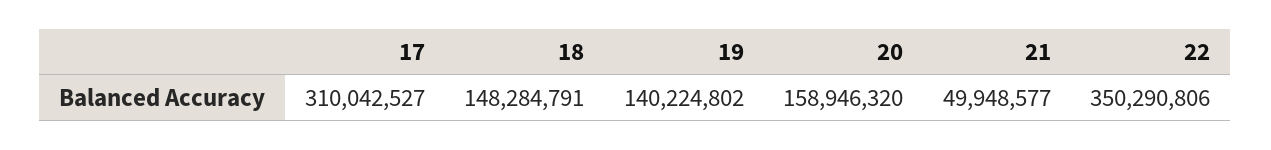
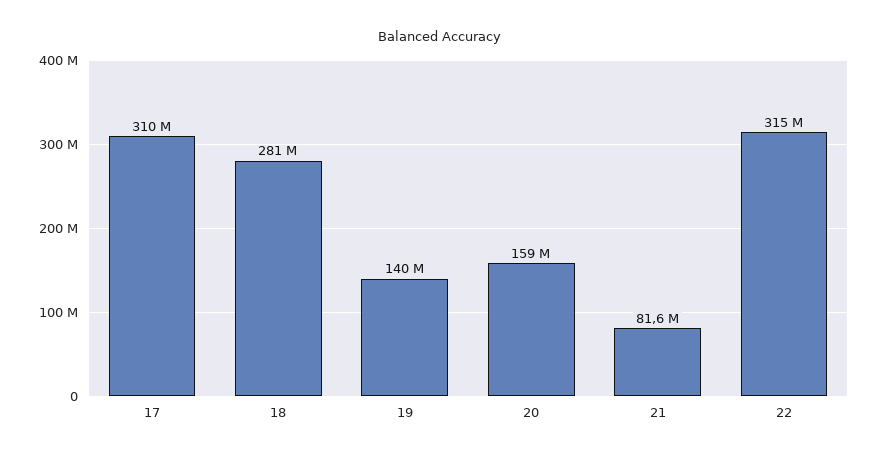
18: 148284791 -> 281000000
21: 49948577 -> 81600000
22: 350290806 -> 315000000

